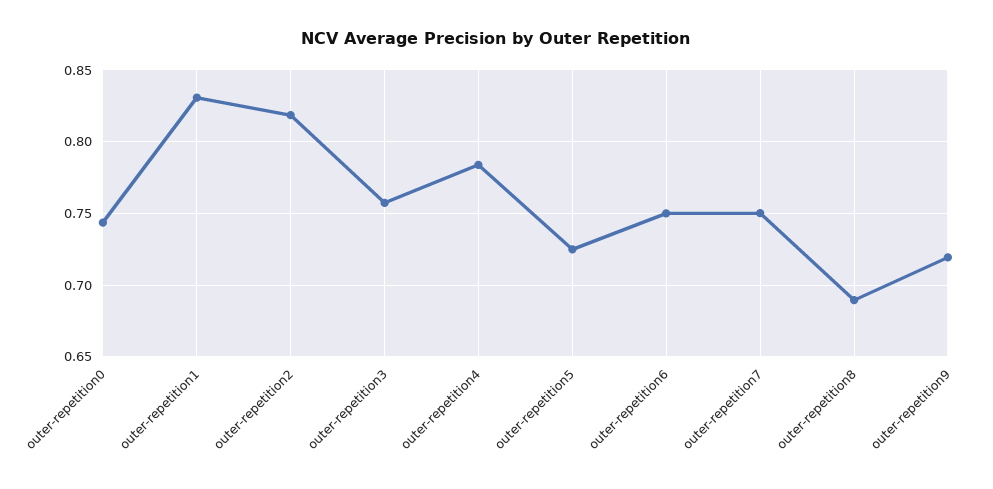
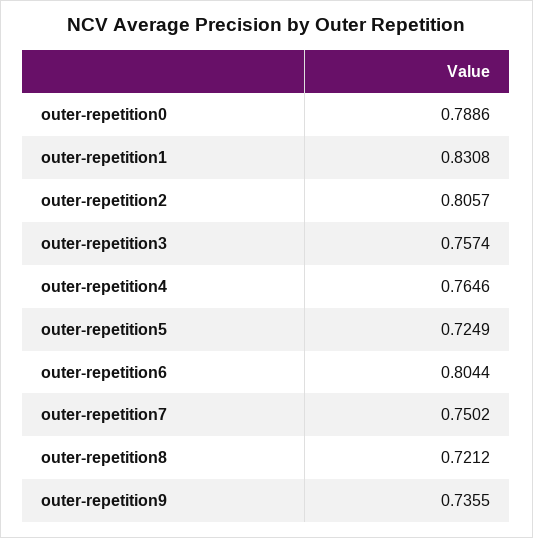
outer-repetition0: 0.745 -> 0.7886
outer-repetition2: 0.82 -> 0.8057
outer-repetition4: 0.785 -> 0.7646
outer-repetition6: 0.75 -> 0.8044
outer-repetition8: 0.69 -> 0.7212
outer-repetition9: 0.72 -> 0.7355

